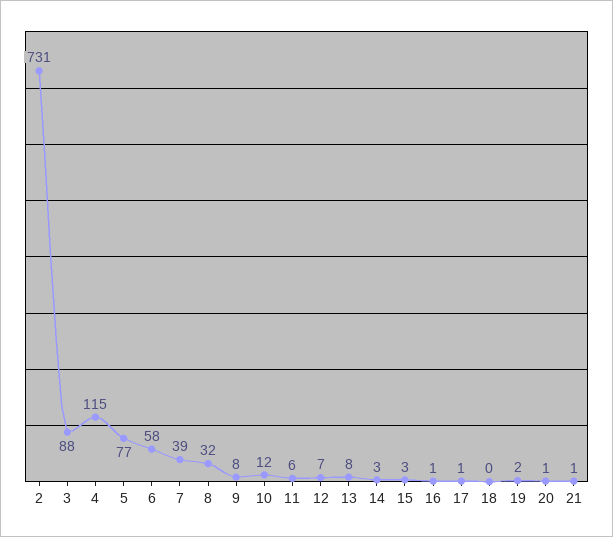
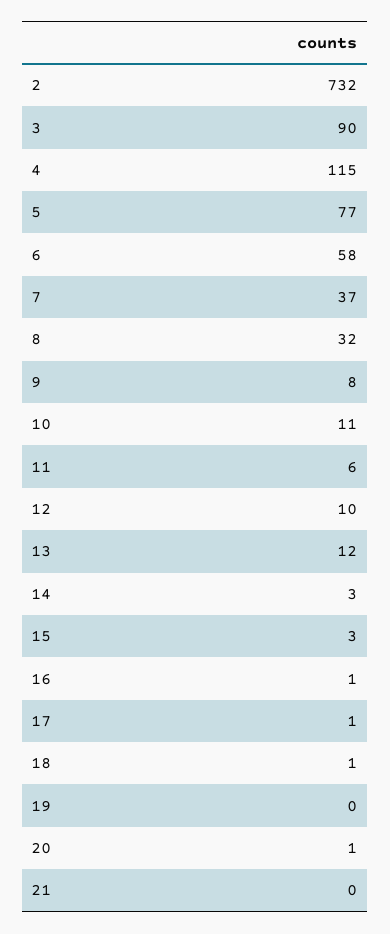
2: 731 -> 732
3: 88 -> 90
7: 39 -> 37
10: 12 -> 11
12: 7 -> 10
13: 8 -> 12
18: 0 -> 1
19: 2 -> 0
21: 1 -> 0

